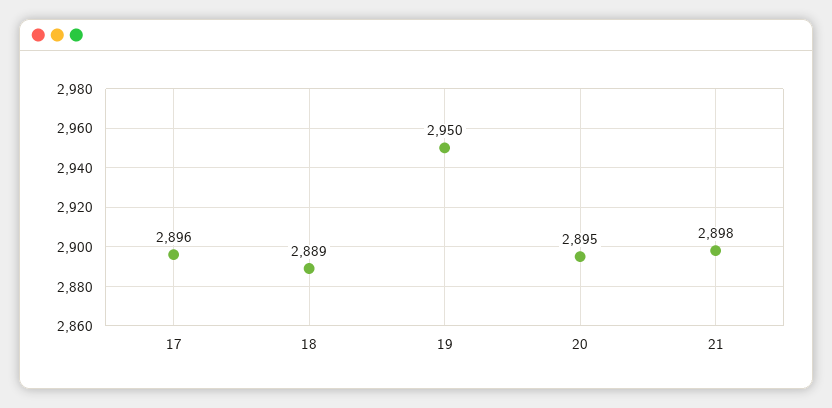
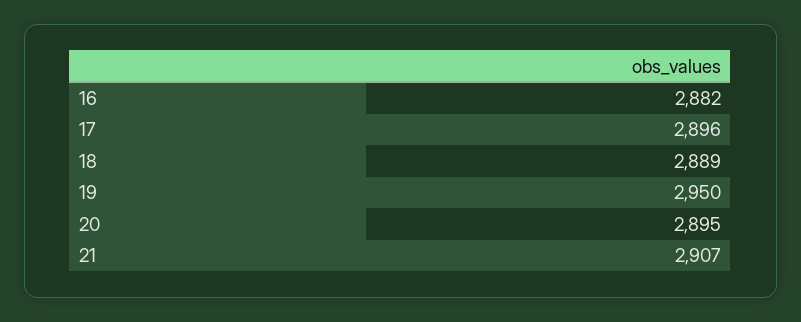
21: 2898 -> 2907
16: none -> 2882

